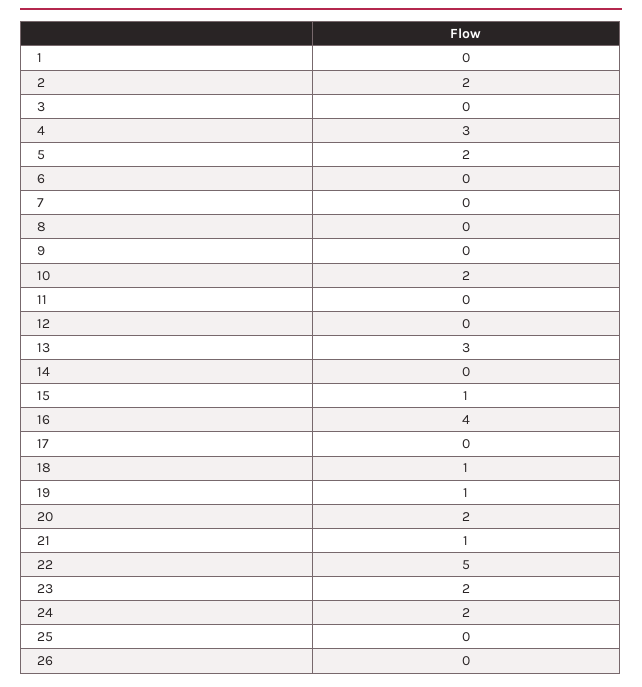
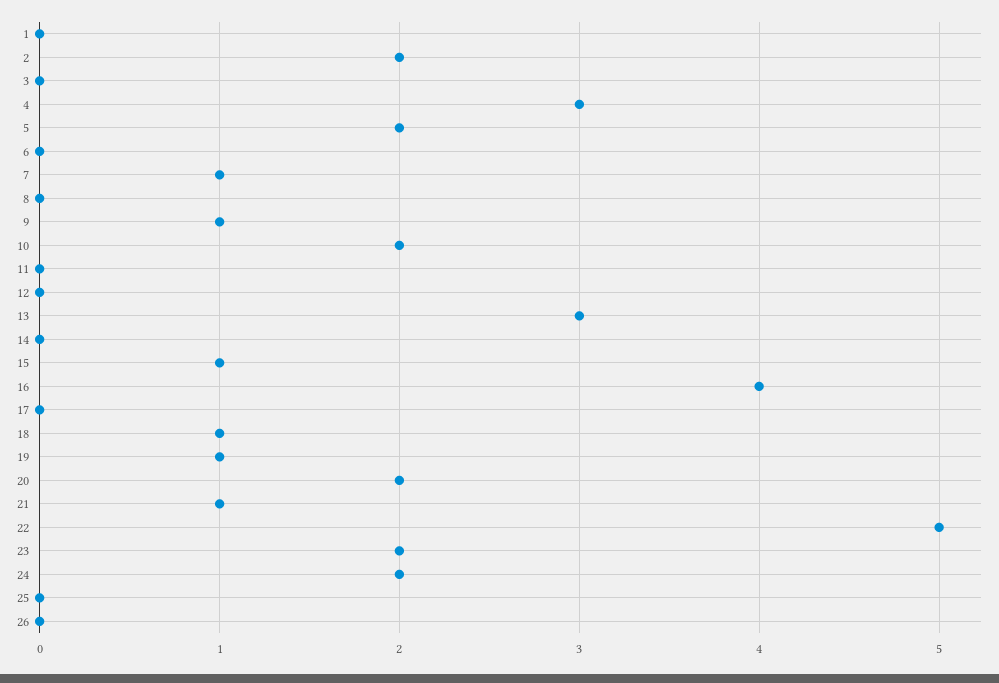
7: 0 -> 1
9: 0 -> 1

